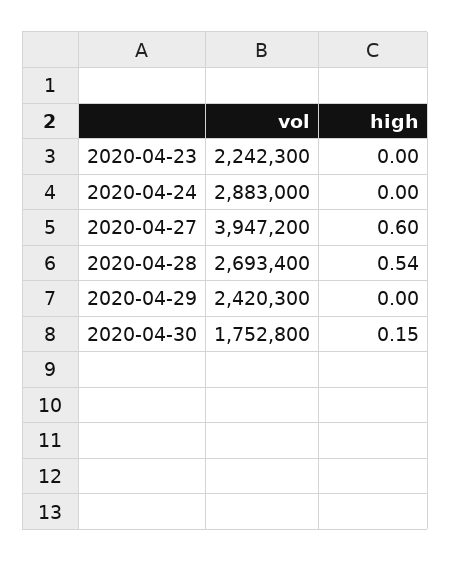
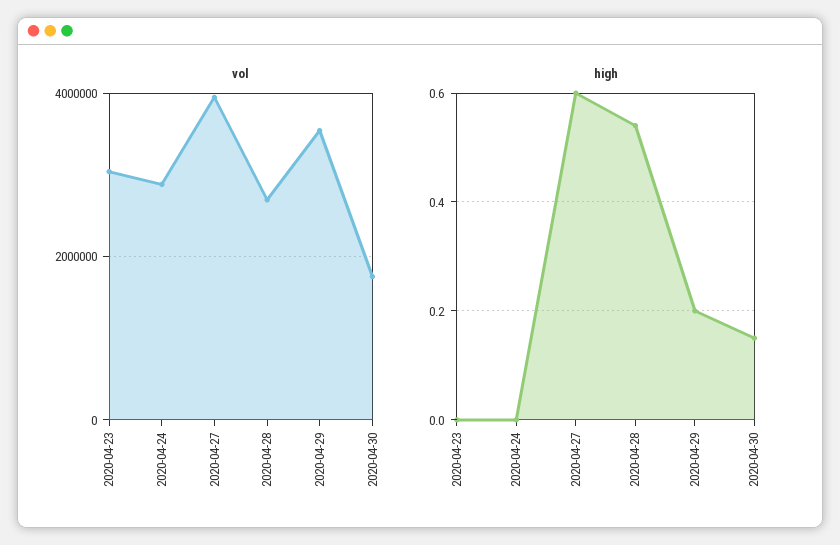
vol, 2020-04-23: 2242300 -> 3000000
vol, 2020-04-29: 2420300 -> 3600000
high, 2020-04-29: 0 -> 0.2

